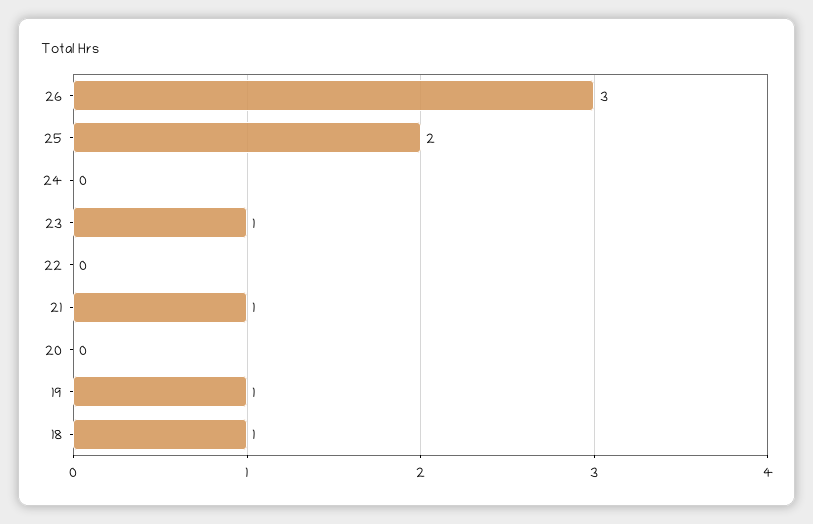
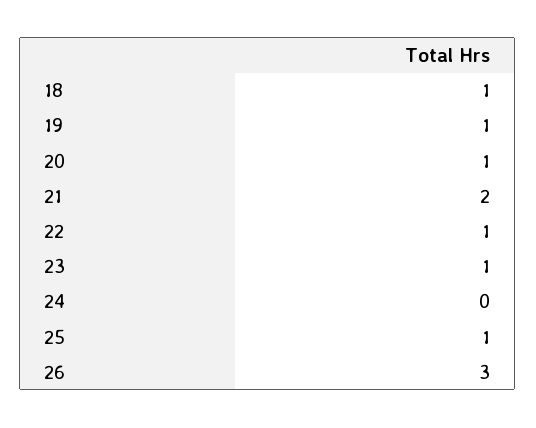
25: 2 -> 1
22: 0 -> 1
21: 1 -> 2
20: 0 -> 1

